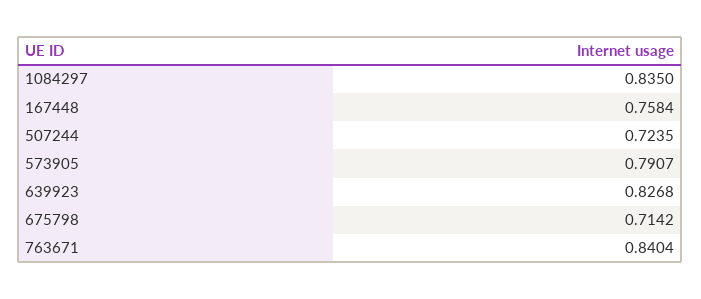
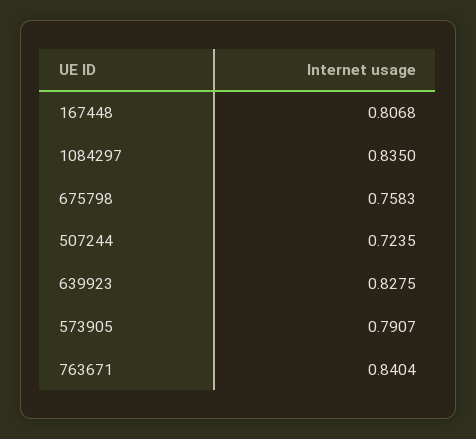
167448: 0.7584 -> 0.8068
639923: 0.8268 -> 0.8275
675798: 0.7142 -> 0.7583

